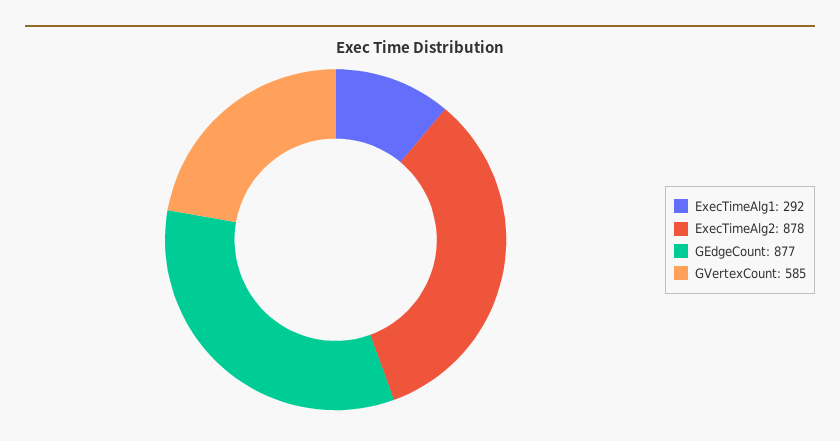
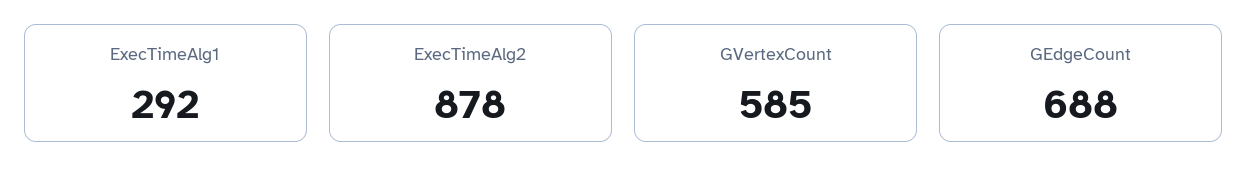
GEdgeCount: 877 -> 688

